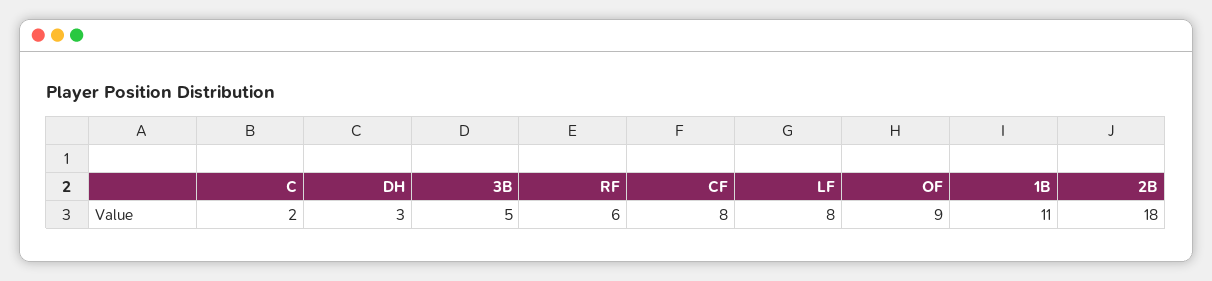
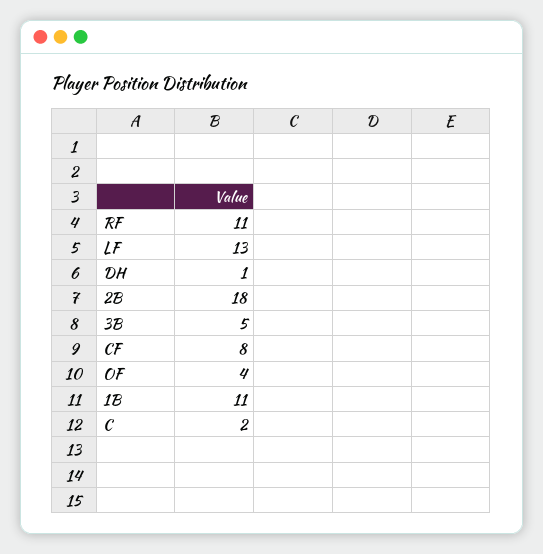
DH: 3 -> 1
RF: 6 -> 11
LF: 8 -> 13
OF: 9 -> 4

